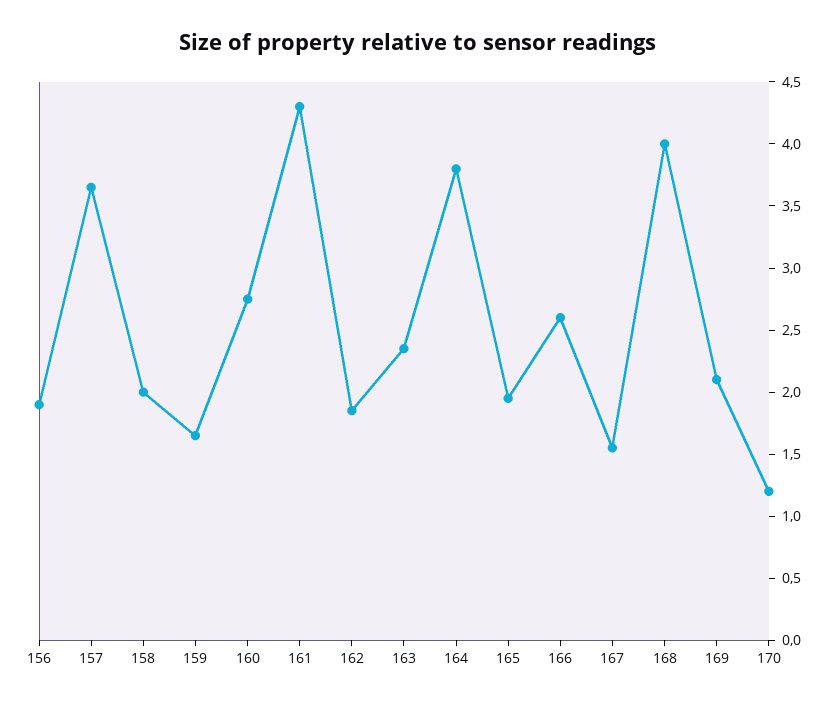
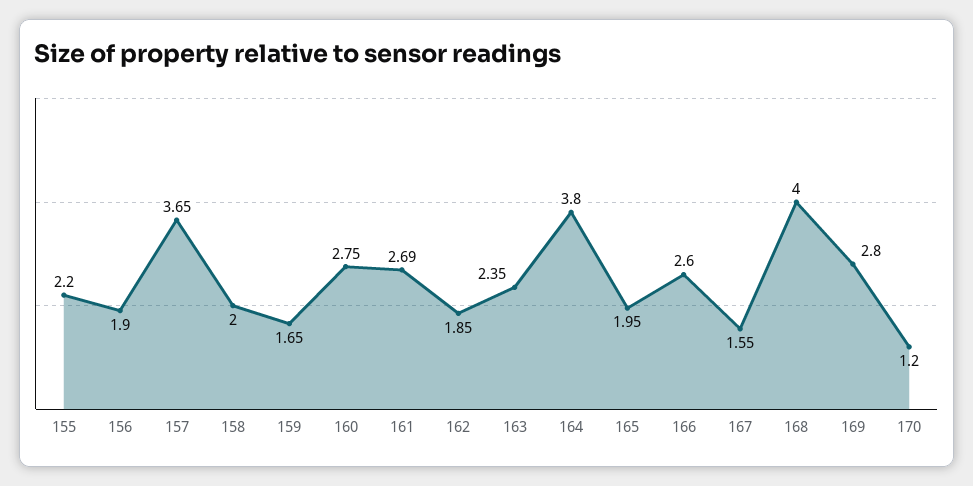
161: 4.3 -> 2.69
169: 2.1 -> 2.8
155: none -> 2.2

